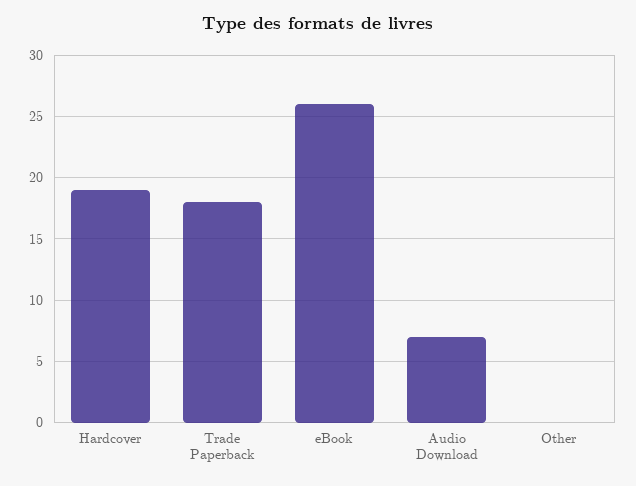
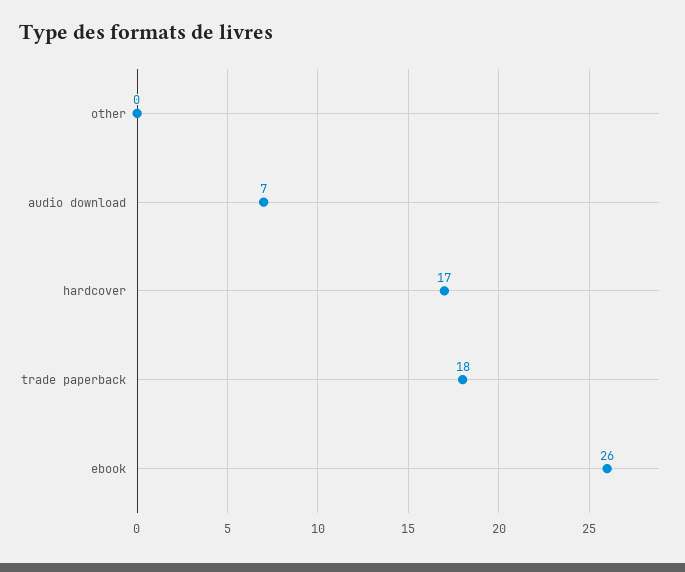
Hardcover: 19 -> 17

